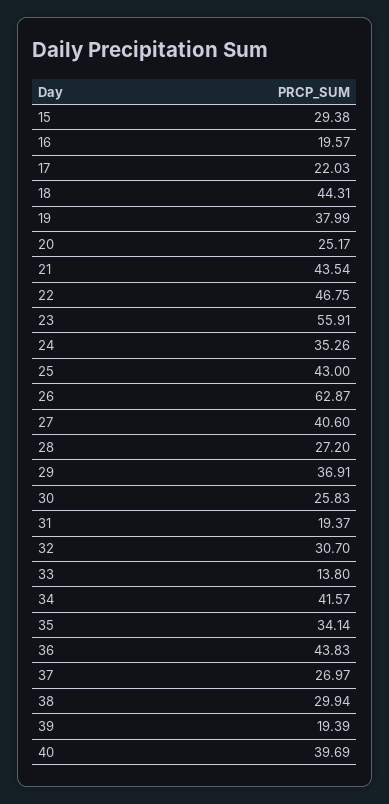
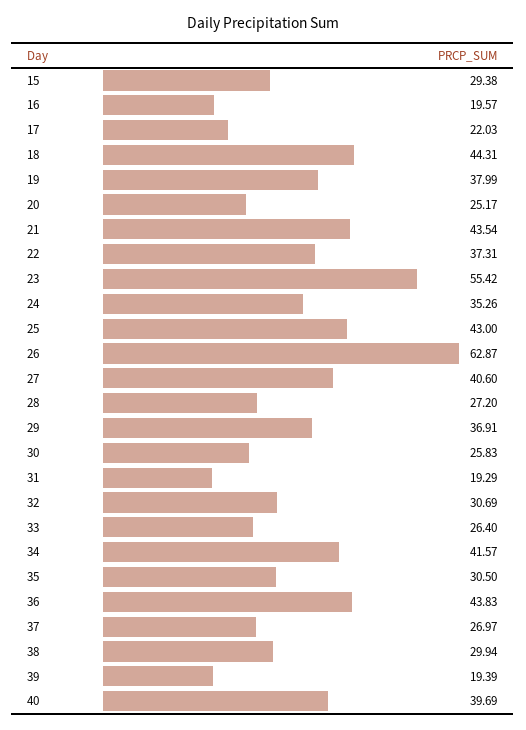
22: 46.75 -> 37.31
23: 55.91 -> 55.42
31: 19.37 -> 19.29
32: 30.7 -> 30.69
33: 13.8 -> 26.4
35: 34.14 -> 30.5

